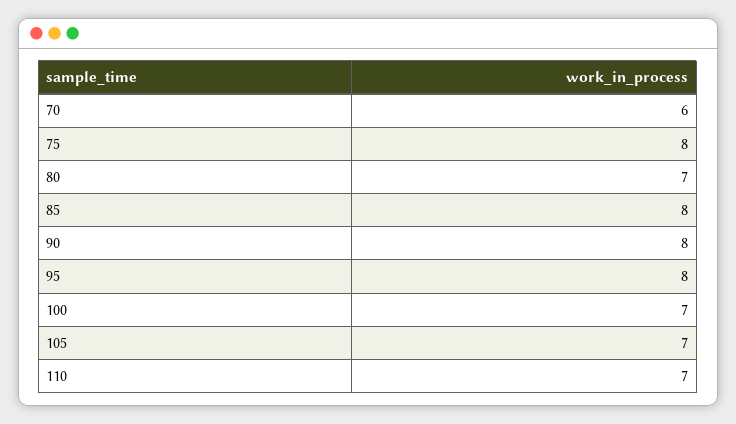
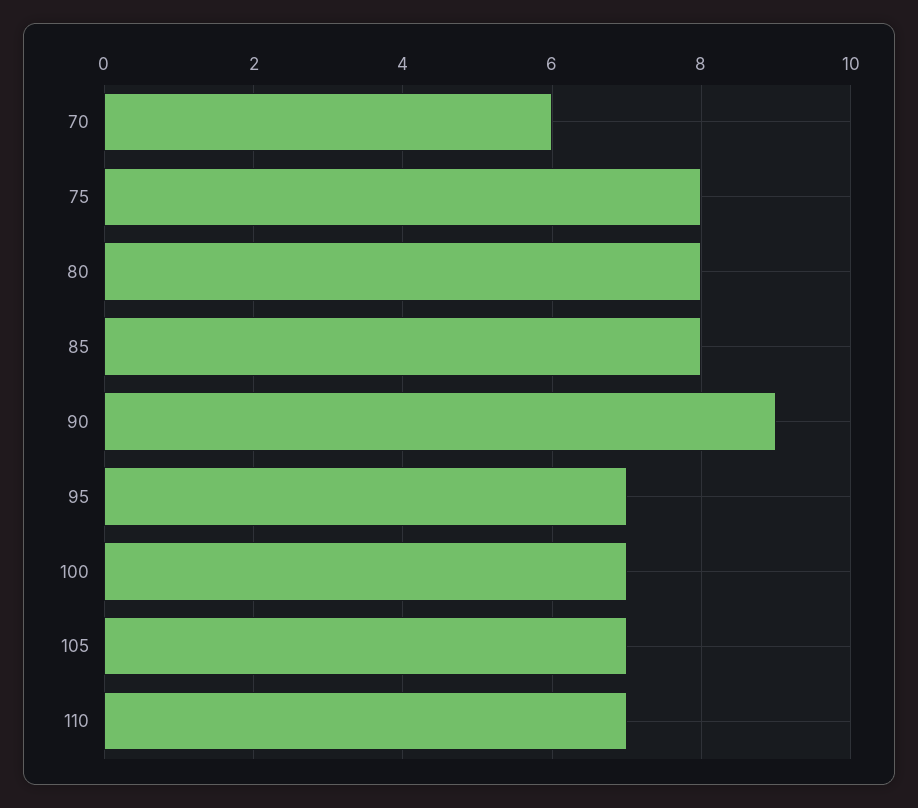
80: 7 -> 8
90: 8 -> 9
95: 8 -> 7

